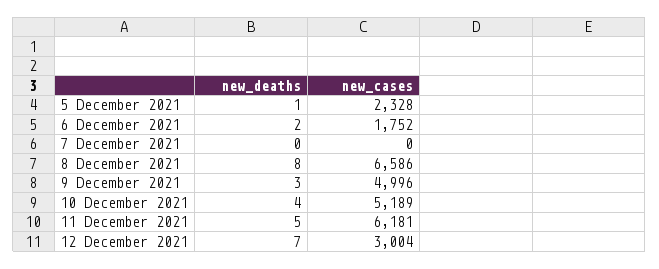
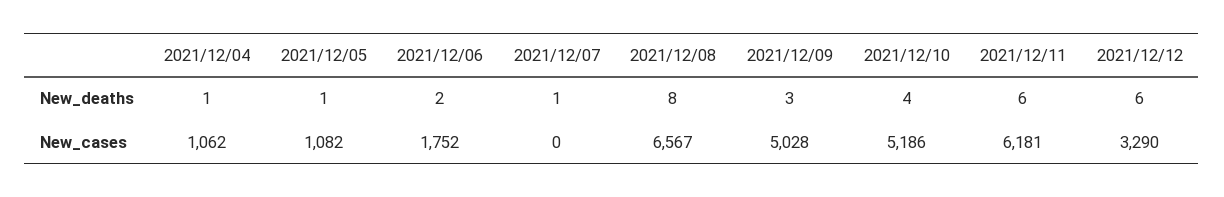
new_cases, 5 December 2021: 2328 -> 1082
new_deaths, 7 December 2021: 0 -> 1
new_cases, 8 December 2021: 6586 -> 6567
new_cases, 9 December 2021: 4996 -> 5028
new_cases, 10 December 2021: 5189 -> 5186
new_deaths, 11 December 2021: 5 -> 6
new_deaths, 12 December 2021: 7 -> 6
new_cases, 12 December 2021: 3004 -> 3290
new_deaths, 2021/12/04: none -> 1
new_cases, 2021/12/04: none -> 1062

